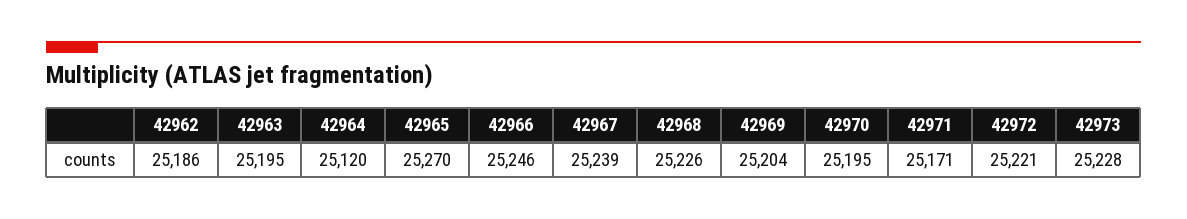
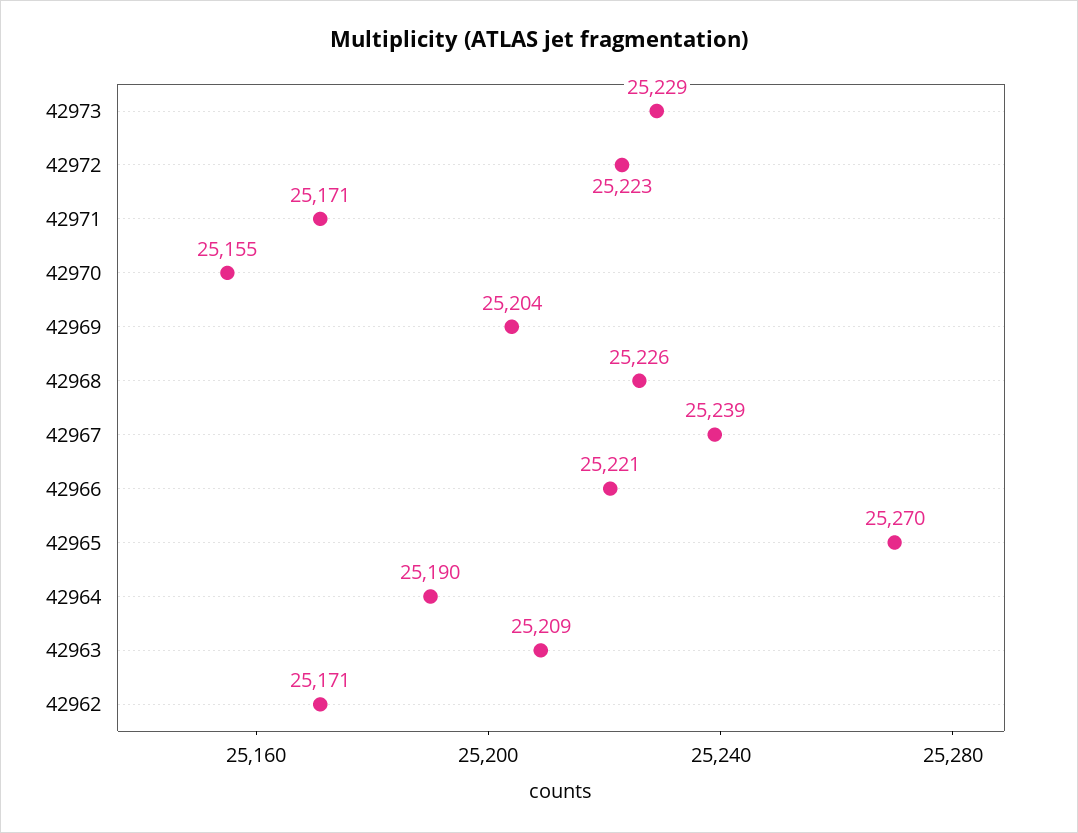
42962: 25186 -> 25171
42963: 25195 -> 25209
42964: 25120 -> 25190
42966: 25246 -> 25221
42970: 25195 -> 25155
42972: 25221 -> 25223
42973: 25228 -> 25229

